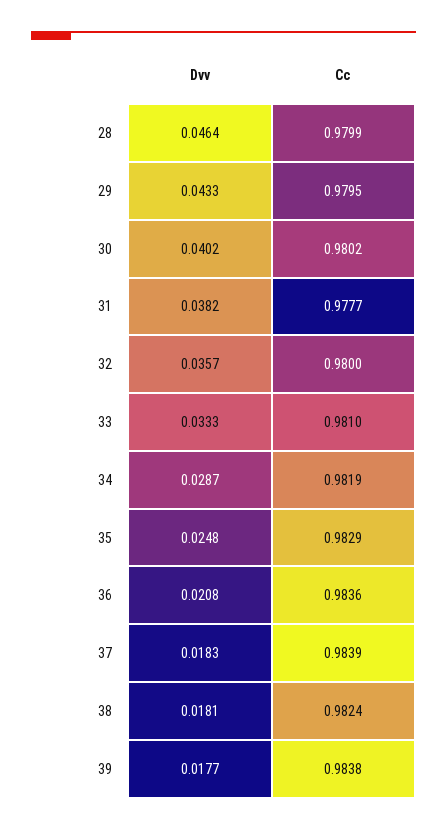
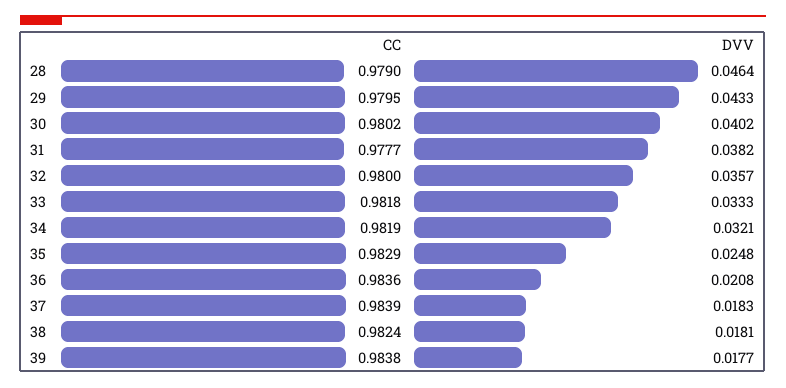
Cc, 28: 0.9799 -> 0.979
Cc, 33: 0.981 -> 0.9818
Dvv, 34: 0.0287 -> 0.0321

